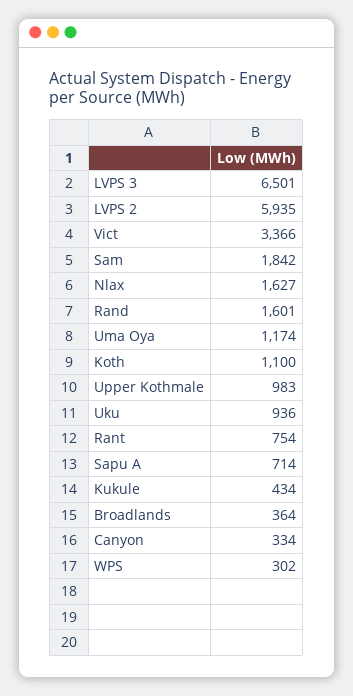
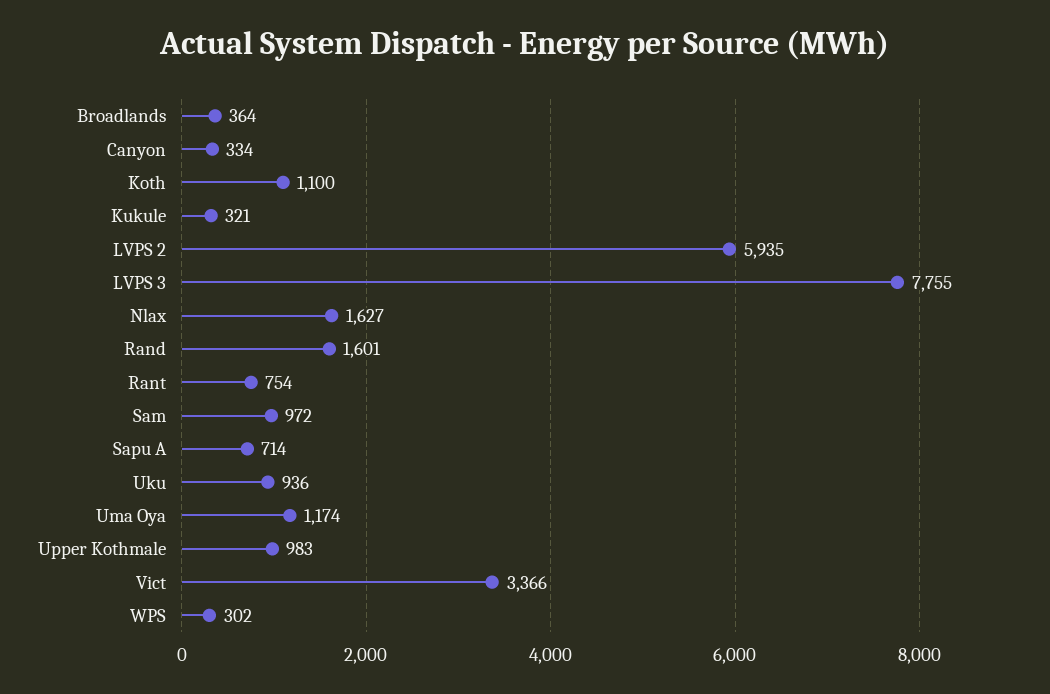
LVPS 3: 6501 -> 7755
Sam: 1842 -> 972
Kukule: 434 -> 321

